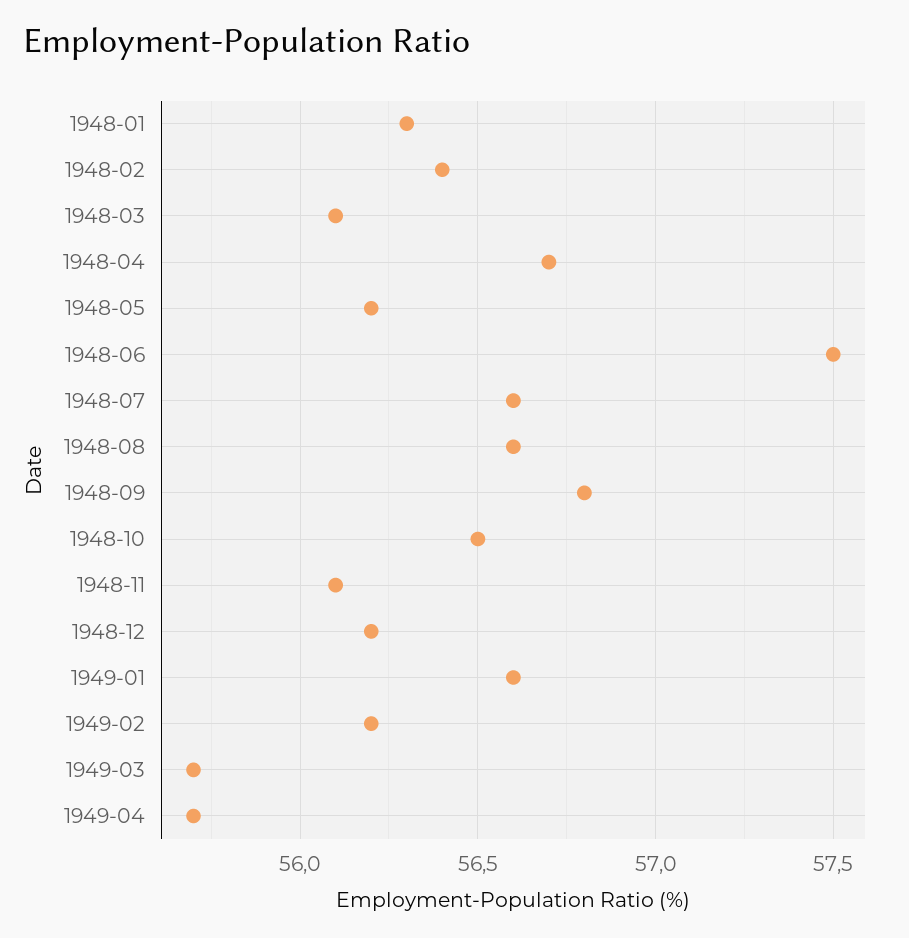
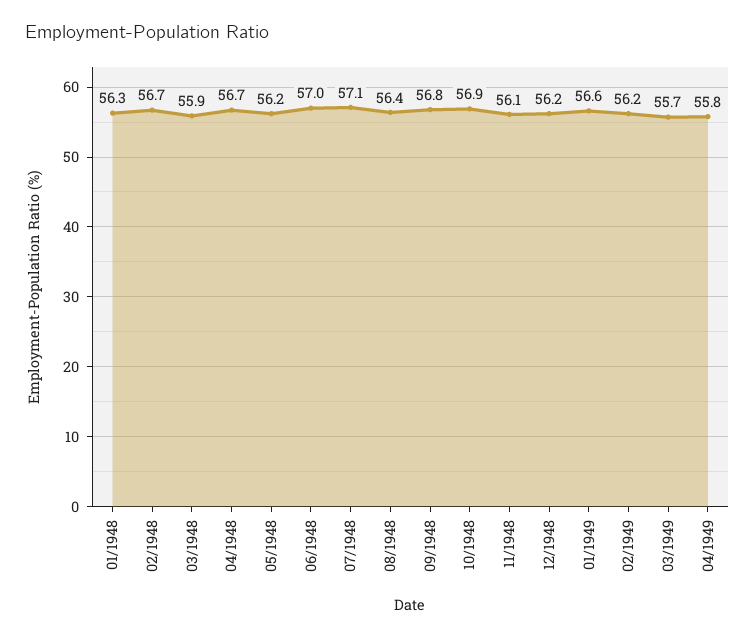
1948-02: 56.4 -> 56.7
1948-03: 56.1 -> 55.9
1948-06: 57.5 -> 57
1948-07: 56.6 -> 57.1
1948-08: 56.6 -> 56.4
1948-10: 56.5 -> 56.9
1949-04: 55.7 -> 55.8

